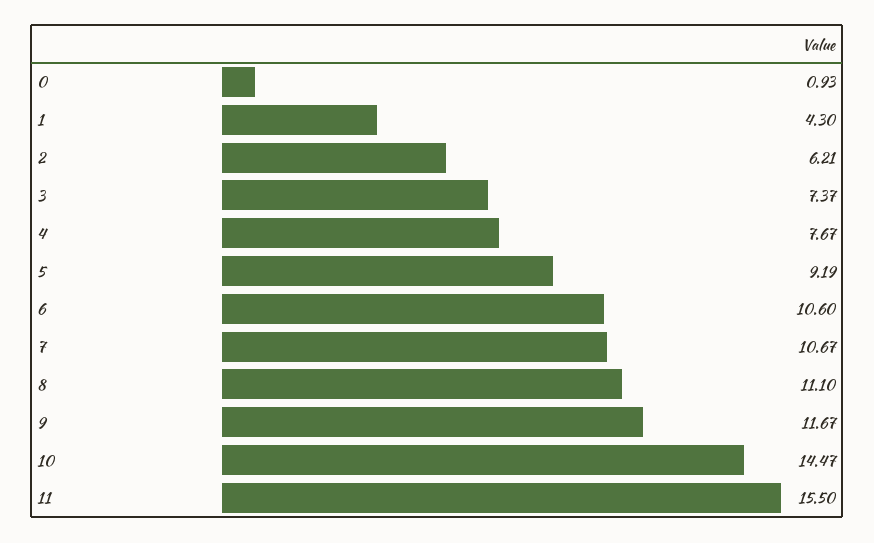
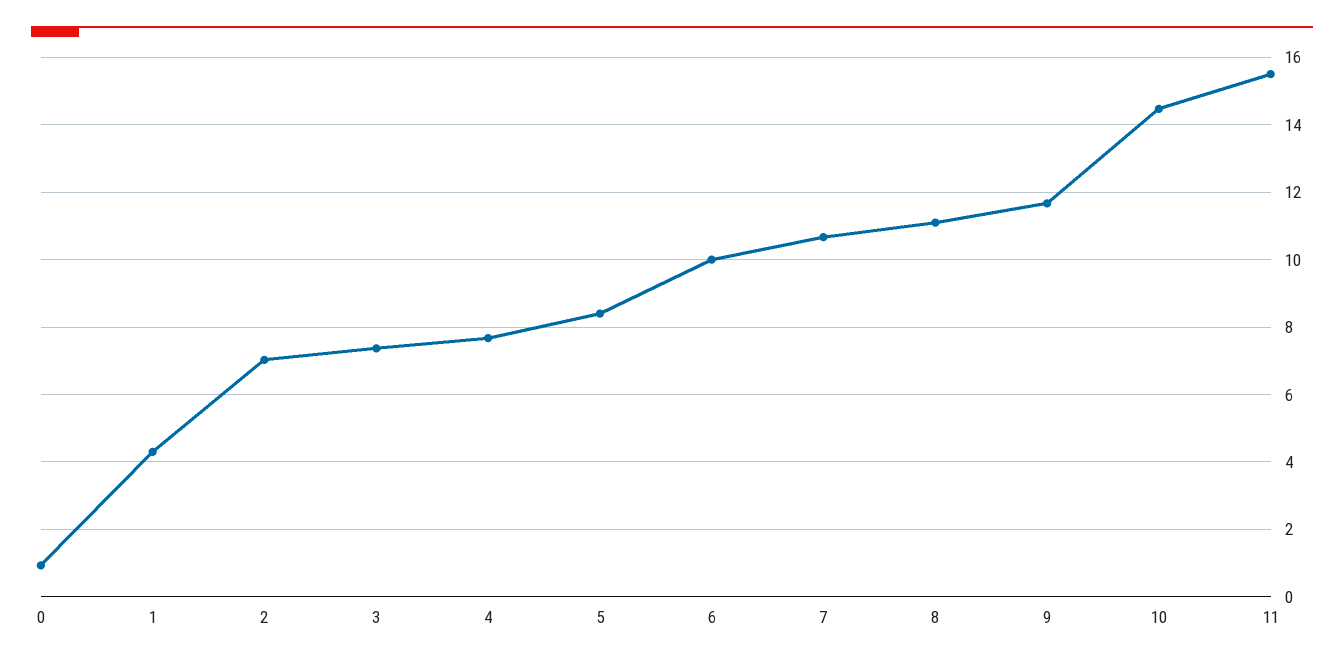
2: 6.21 -> 7
5: 9.19 -> 8.4
6: 10.6 -> 10

